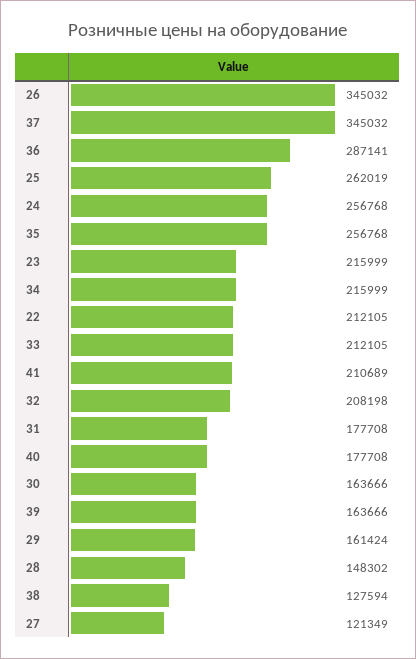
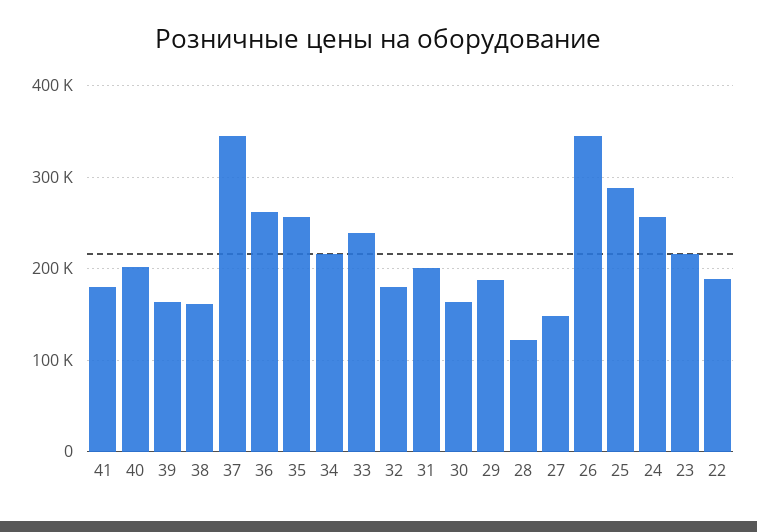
36: 287141 -> 260000
25: 262019 -> 290000
22: 212105 -> 190000
33: 212105 -> 240000
41: 210689 -> 180000
32: 208198 -> 180000
31: 177708 -> 200000
40: 177708 -> 200000
29: 161424 -> 190000
28: 148302 -> 120000
38: 127594 -> 160000
27: 121349 -> 150000

